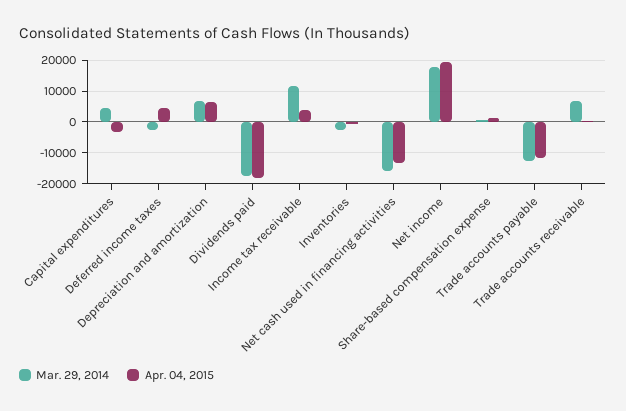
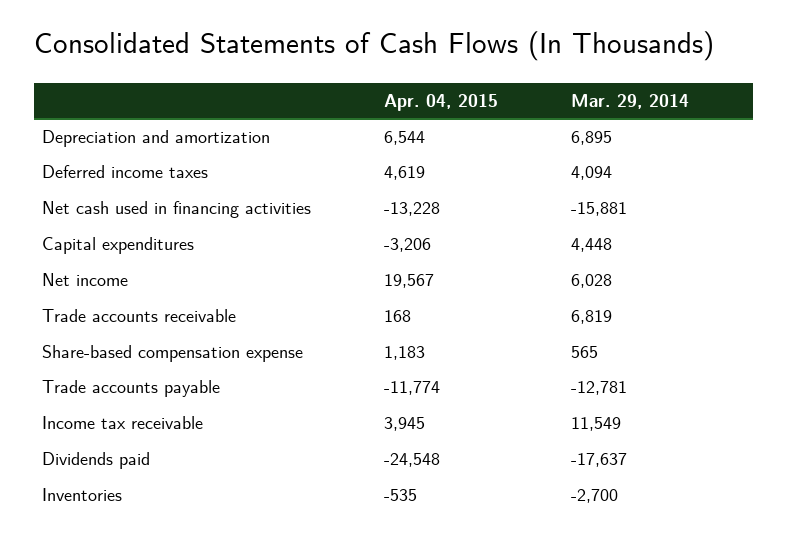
Mar. 29, 2014, Deferred income taxes: -2000 -> 4094
Apr. 04, 2015, Dividends paid: -18000 -> -24548
Mar. 29, 2014, Net income: 18000 -> 6028

